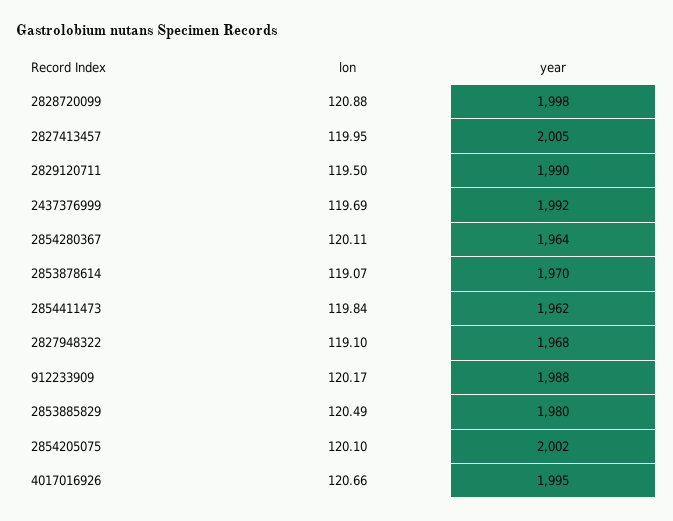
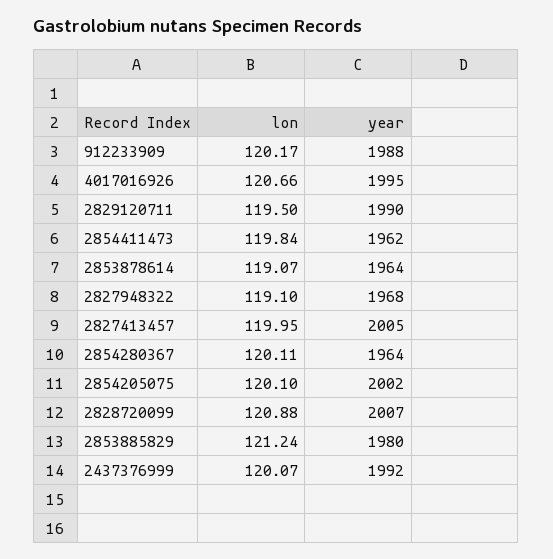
year, 2828720099: 1998 -> 2007
lon, 2437376999: 119.69 -> 120.07
year, 2853878614: 1970 -> 1964
lon, 2853885829: 120.49 -> 121.24

